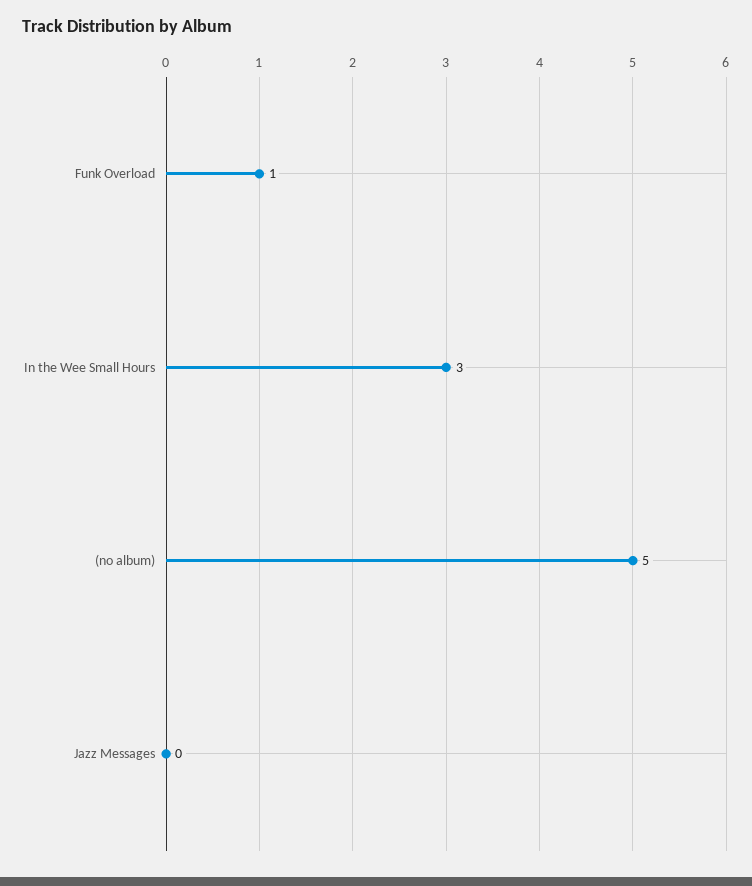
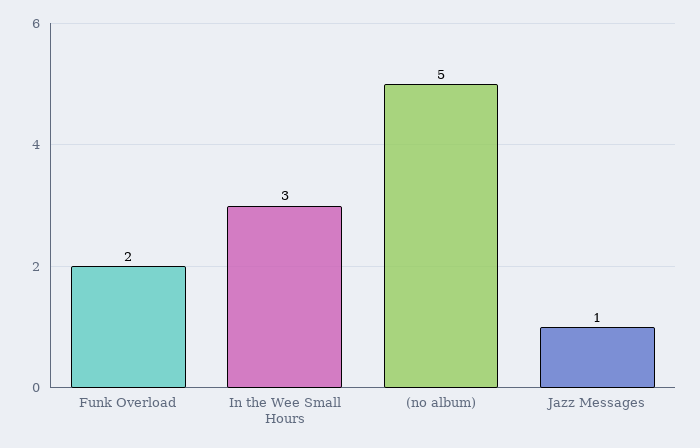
Funk Overload: 1 -> 2
Jazz Messages: 0 -> 1

